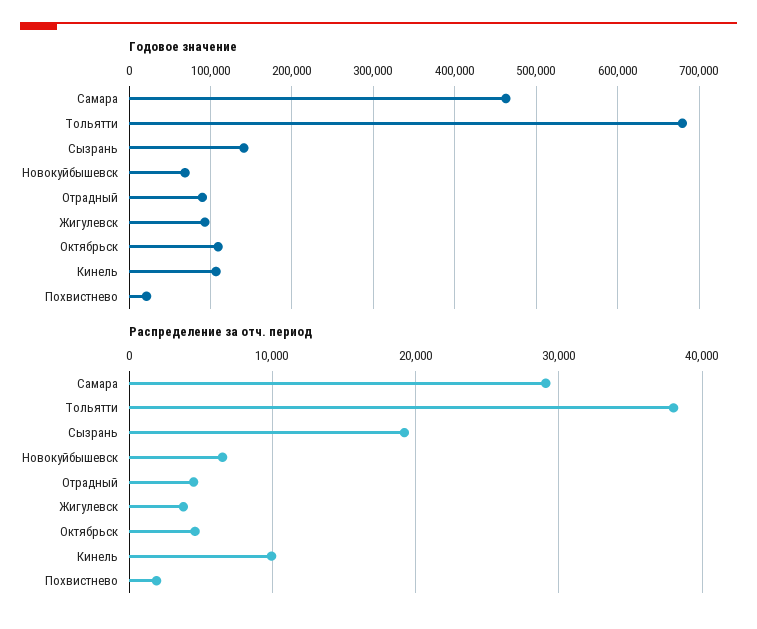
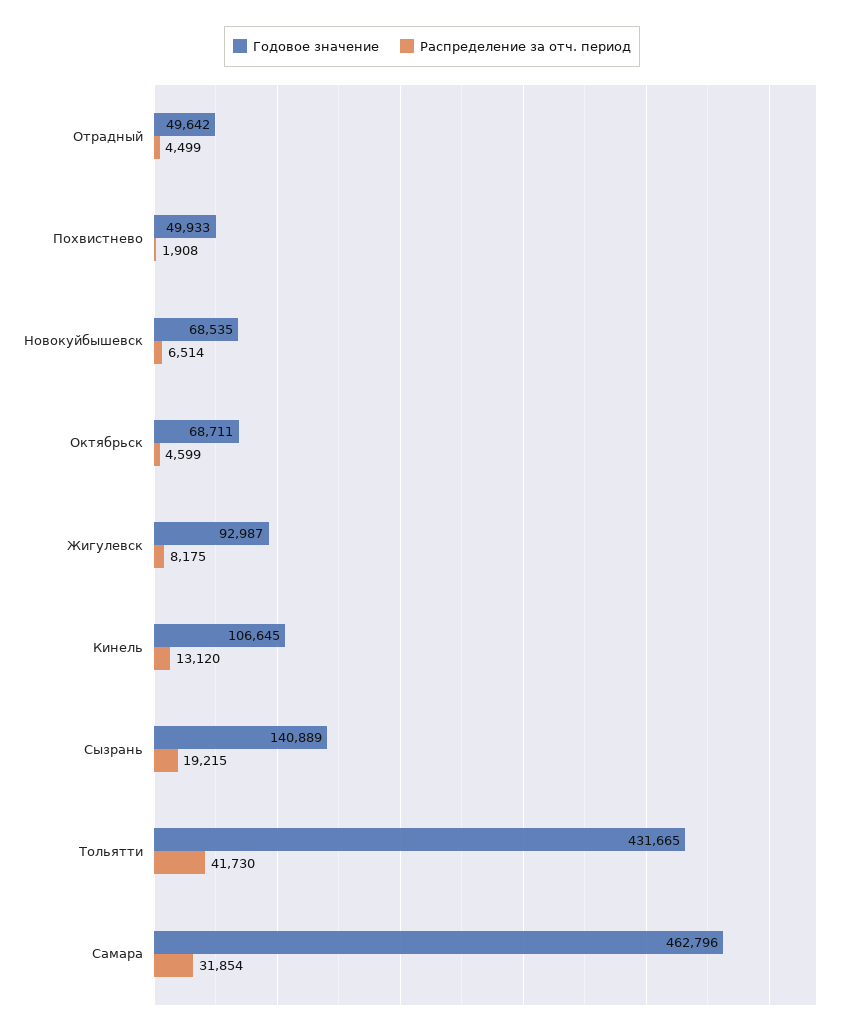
Годовое значение, Тольятти: 680000 -> 431665
Годовое значение, Отрадный: 90000 -> 49642
Годовое значение, Октябрьск: 110000 -> 68711
Годовое значение, Похвистнево: 20000 -> 49933
Распределение за отч. период, Самара: 29000 -> 31854
Распределение за отч. период, Тольятти: 38000 -> 41730
Распределение за отч. период, Жигулевск: 4000 -> 8175
Распределение за отч. период, Кинель: 10000 -> 13120

